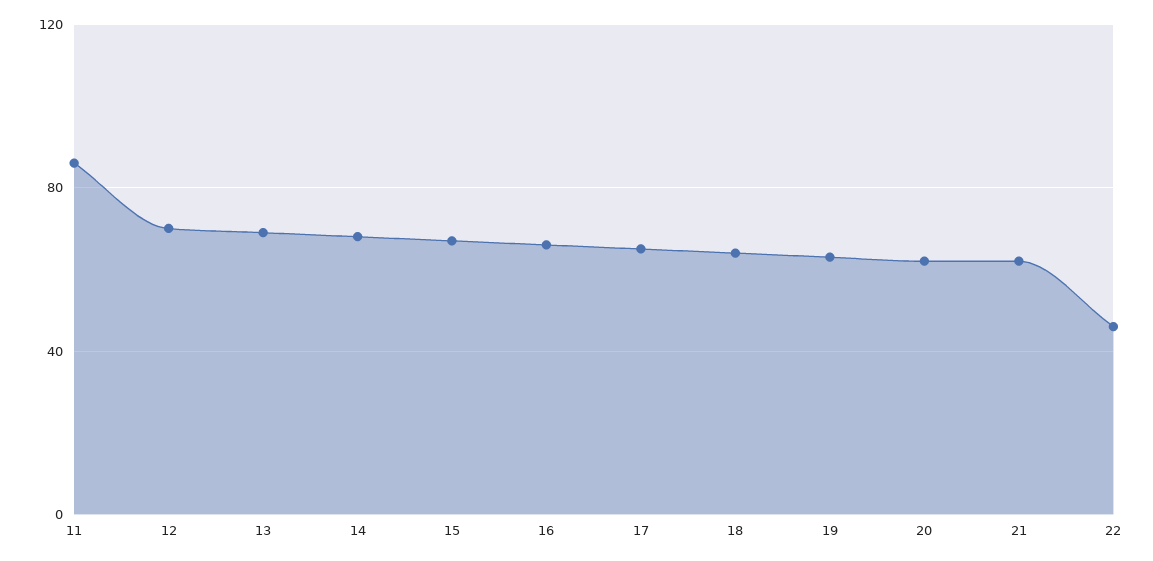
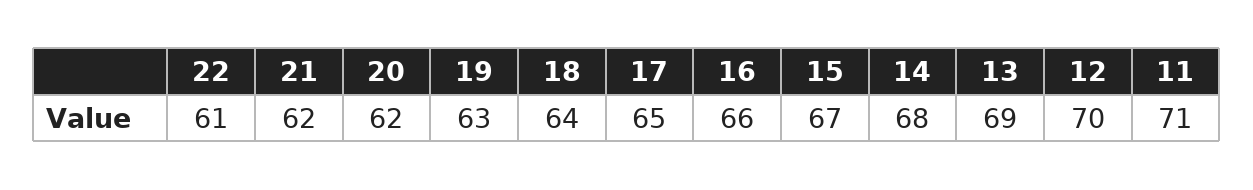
11: 85 -> 71
22: 45 -> 61

